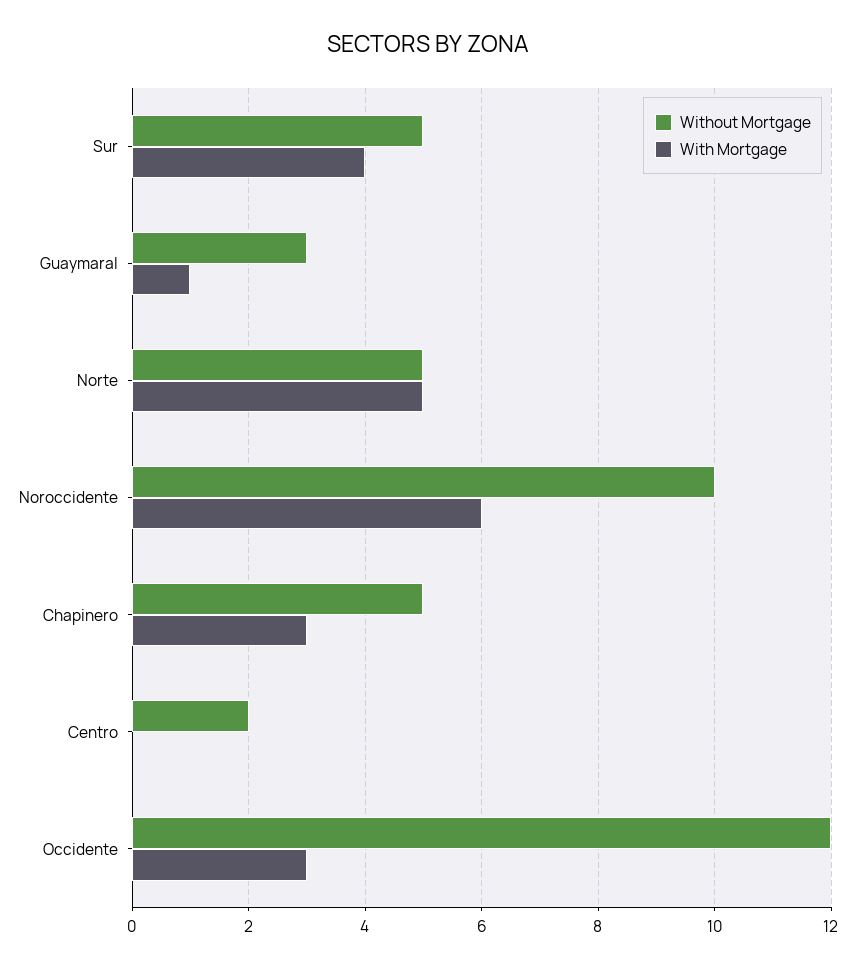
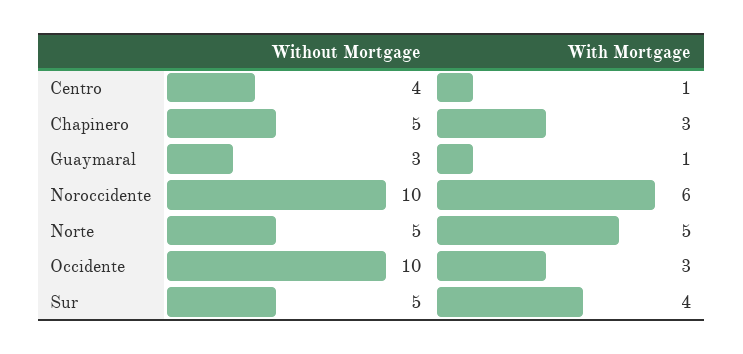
Without Mortgage, Centro: 2 -> 4
With Mortgage, Centro: 0 -> 1
Without Mortgage, Occidente: 12 -> 10

